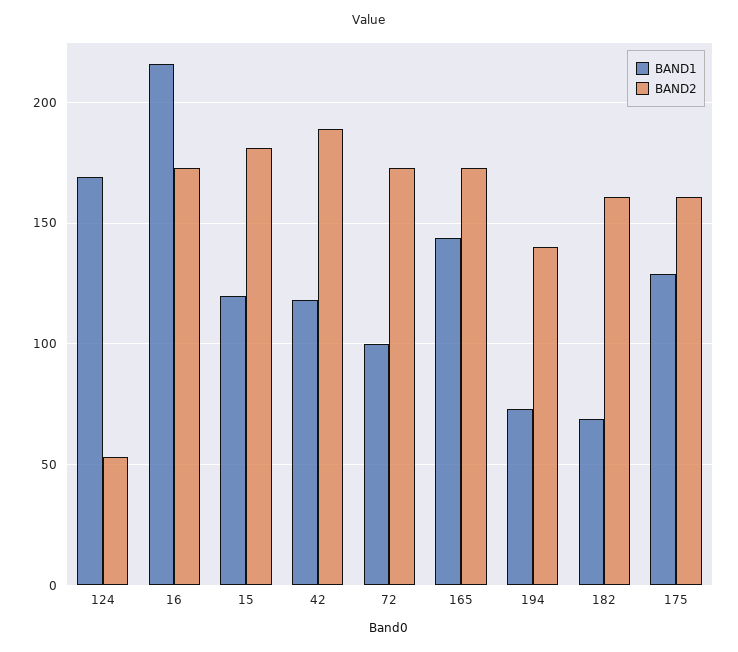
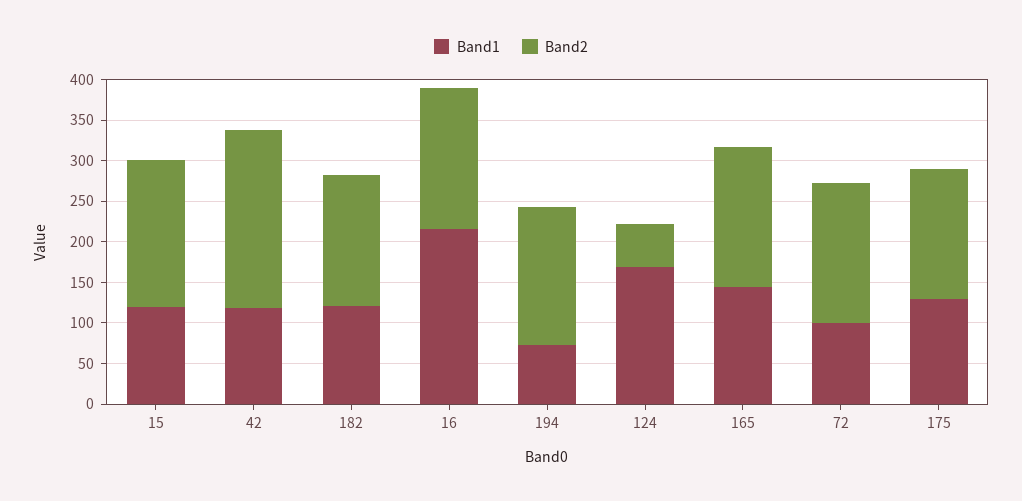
BAND2, 42: 190 -> 220
BAND2, 194: 140 -> 170
BAND1, 182: 70 -> 120

